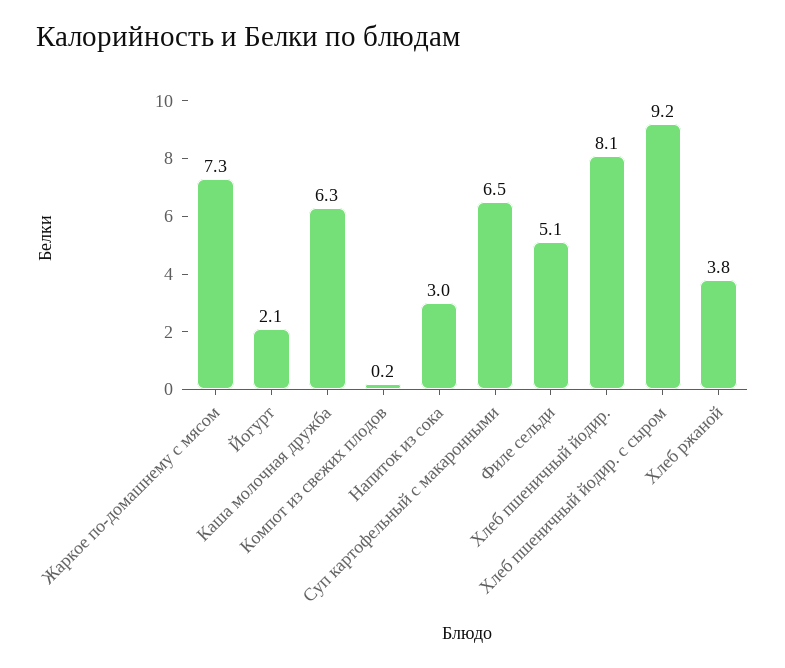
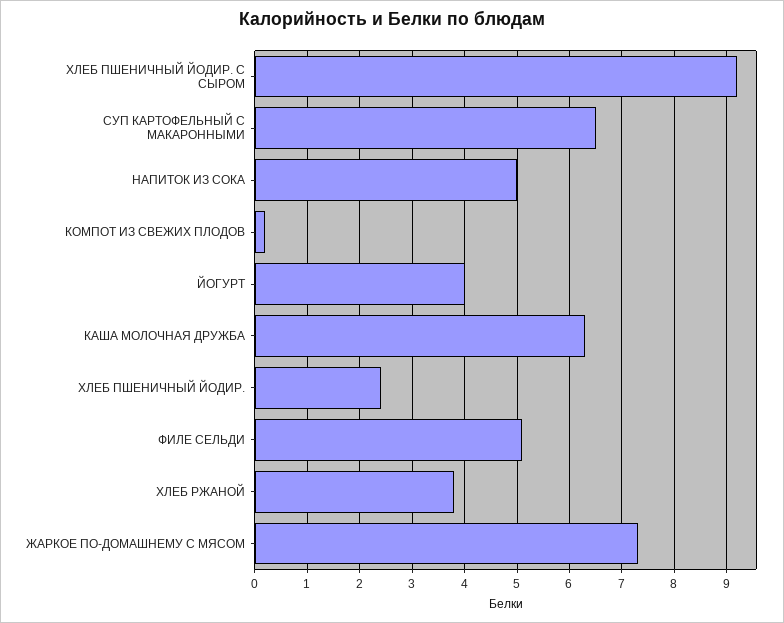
Йогурт: 2.1 -> 4
Напиток из сока: 3 -> 5
Хлеб пшеничный йодир.: 8.1 -> 2.5

